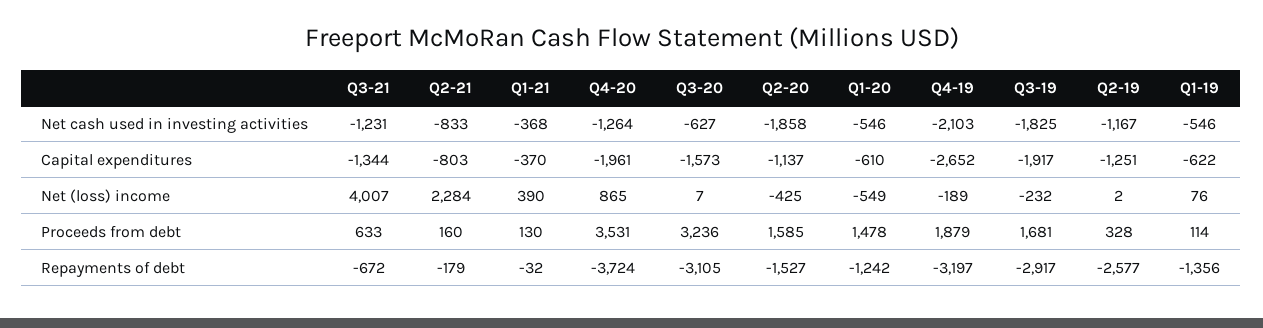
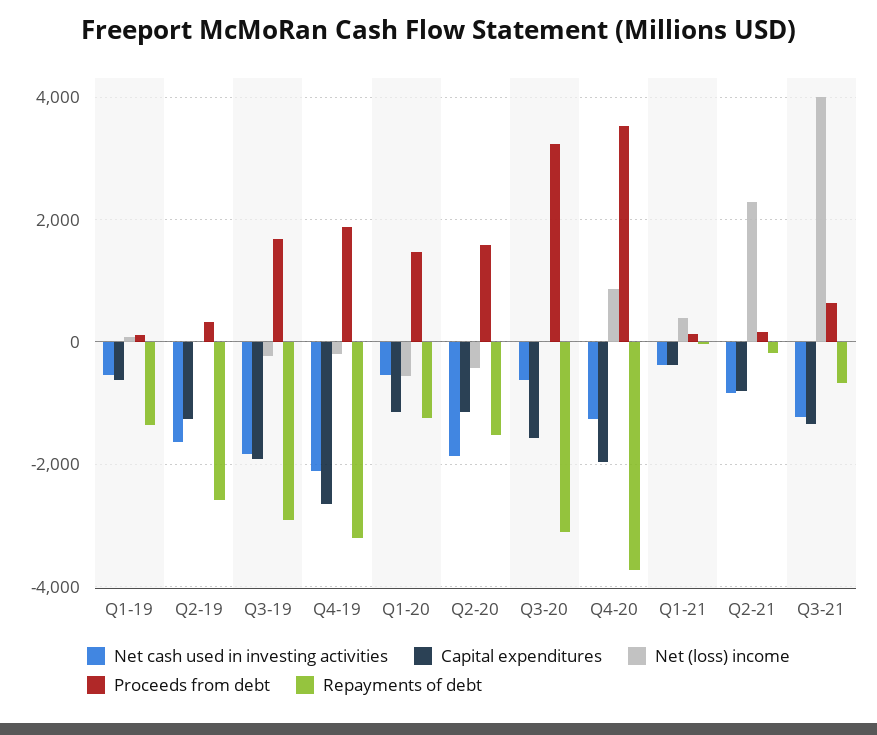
Net cash used in investing activities, Q2-19: -1167 -> -1600
Capital expenditures, Q1-20: -610 -> -1200

